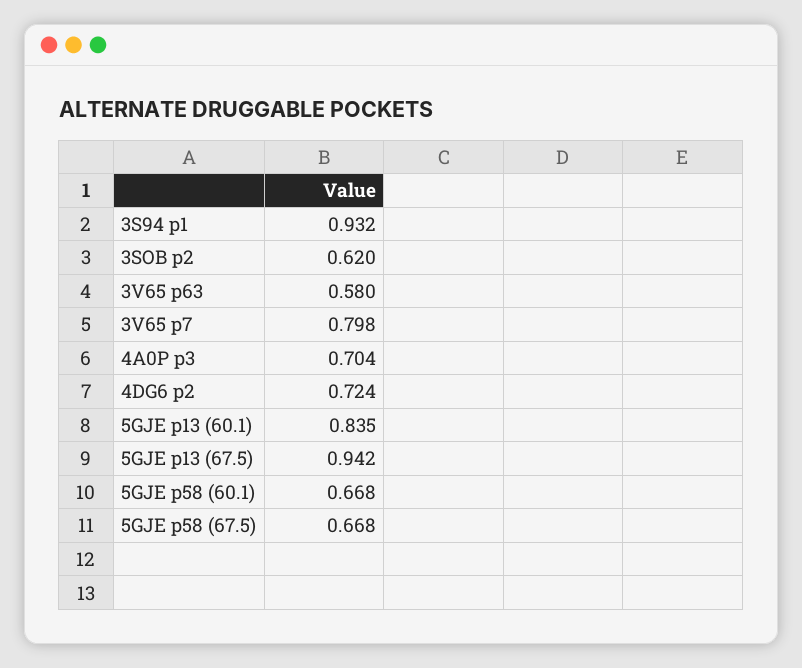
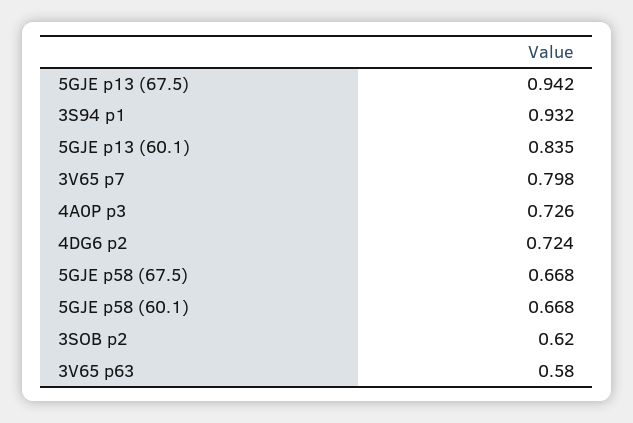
4A0P p3: 0.704 -> 0.726

